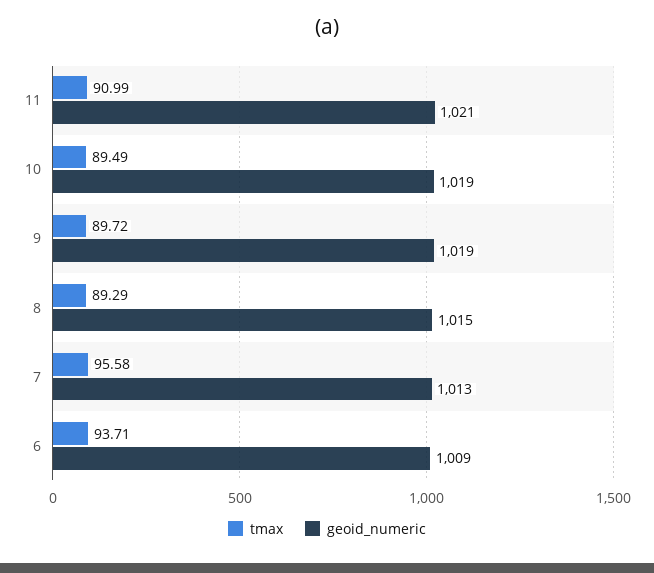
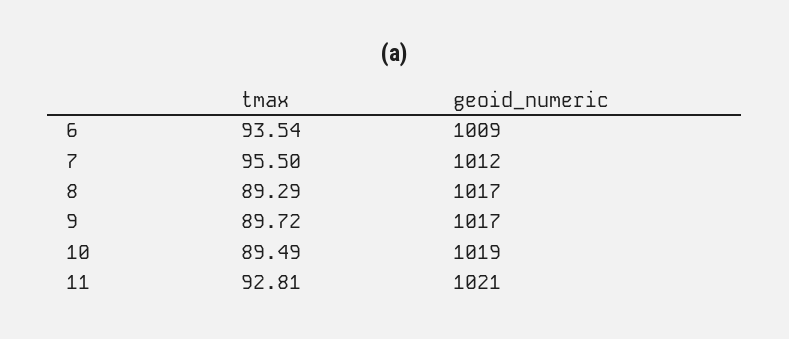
tmax, 11: 90.99 -> 92.81
geoid_numeric, 9: 1019 -> 1017
geoid_numeric, 8: 1015 -> 1017
tmax, 7: 95.58 -> 95.5
geoid_numeric, 7: 1013 -> 1012
tmax, 6: 93.71 -> 93.54

